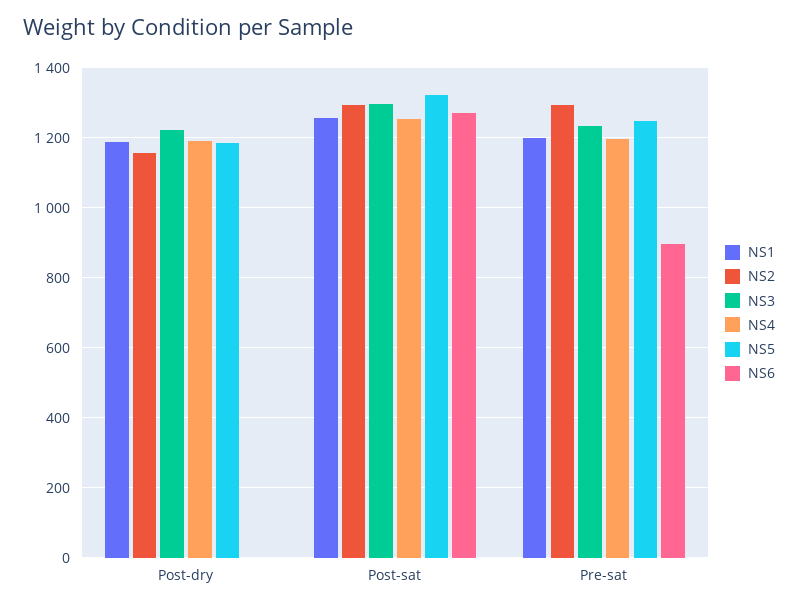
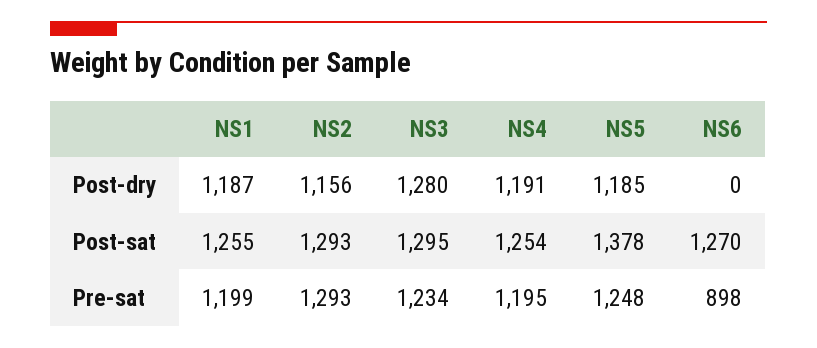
NS3, Post-dry: 1220 -> 1280
NS5, Post-sat: 1320 -> 1378

